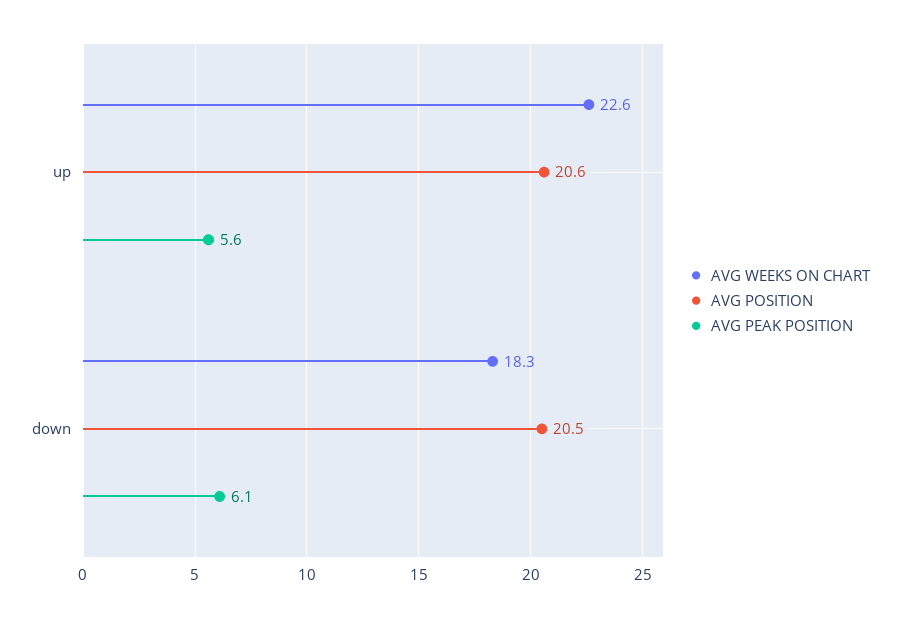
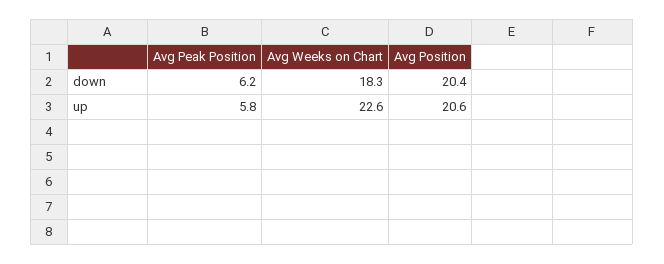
AVG PEAK POSITION, up: 5.6 -> 5.8
AVG POSITION, down: 20.5 -> 20.4
AVG PEAK POSITION, down: 6.1 -> 6.2

